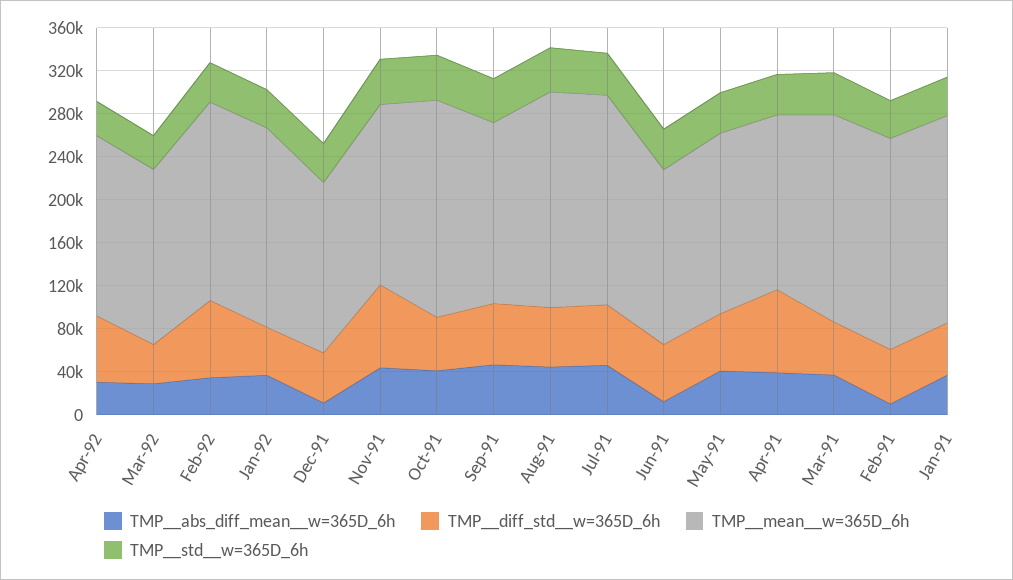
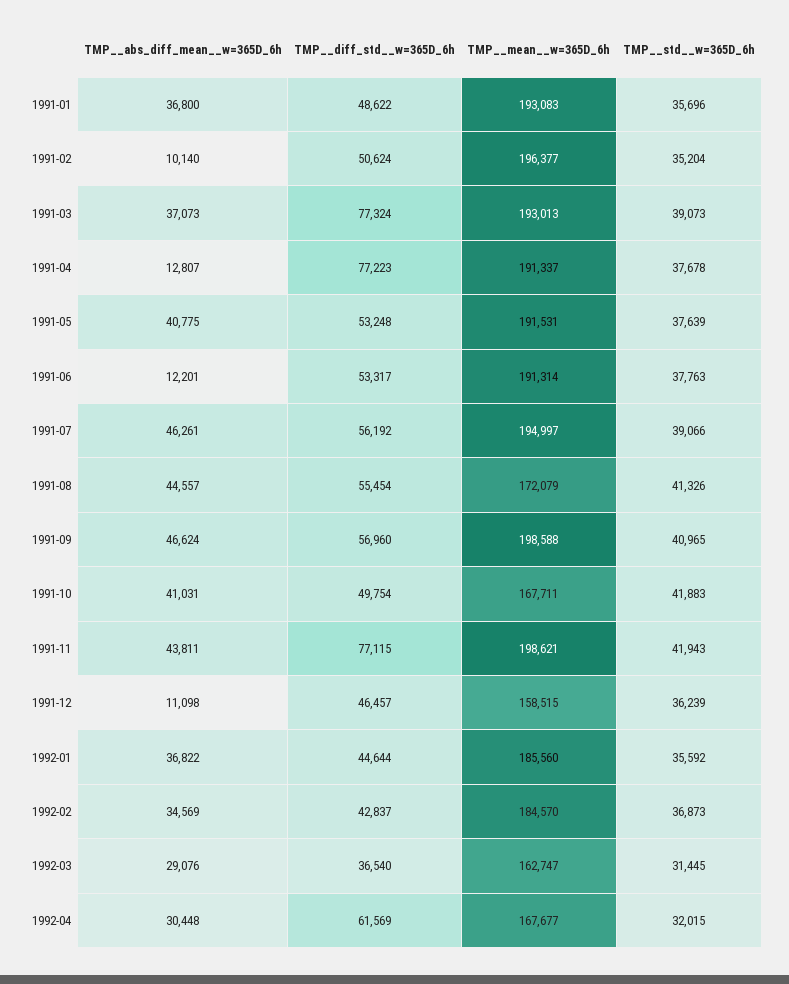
TMP__diff_std__w=365D_6h, Feb-92: 70000 -> 42837
TMP__mean__w=365D_6h, Nov-91: 170000 -> 198621
TMP__mean__w=365D_6h, Oct-91: 200000 -> 167711
TMP__mean__w=365D_6h, Sep-91: 170000 -> 198588
TMP__mean__w=365D_6h, Aug-91: 200000 -> 172079
TMP__mean__w=365D_6h, Jun-91: 160000 -> 191314
TMP__mean__w=365D_6h, May-91: 170000 -> 191531
TMP__abs_diff_mean__w=365D_6h, Apr-91: 40000 -> 12807
TMP__mean__w=365D_6h, Apr-91: 160000 -> 191337
TMP__diff_std__w=365D_6h, Mar-91: 50000 -> 77324

